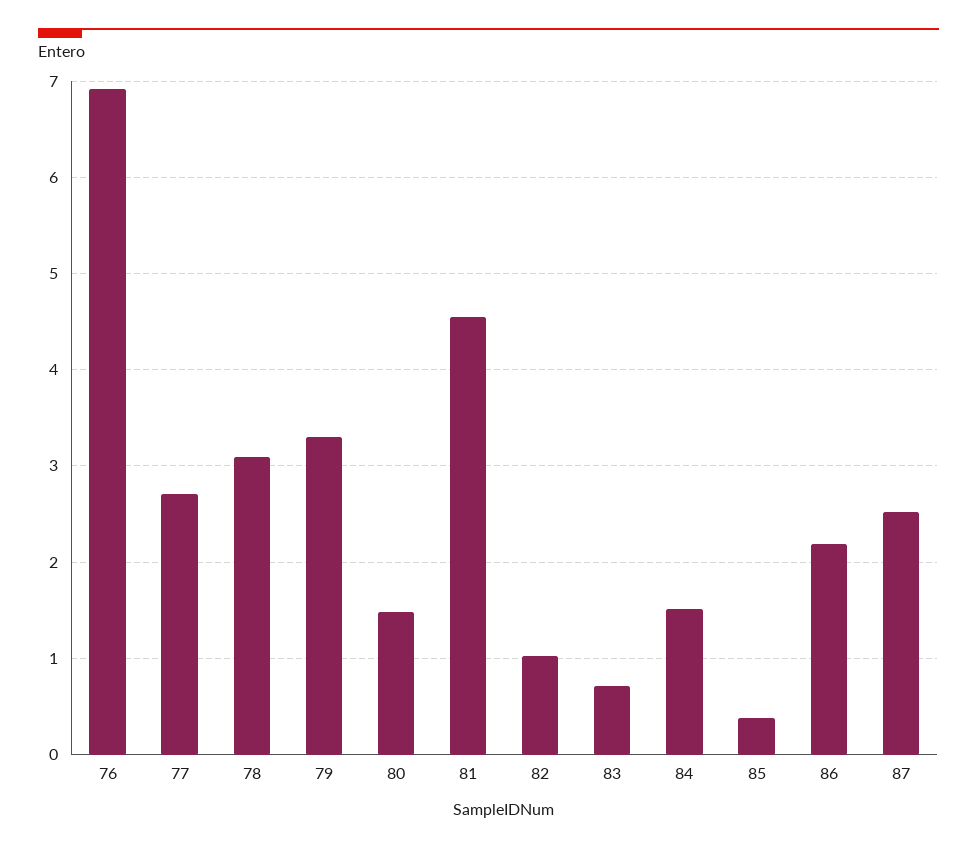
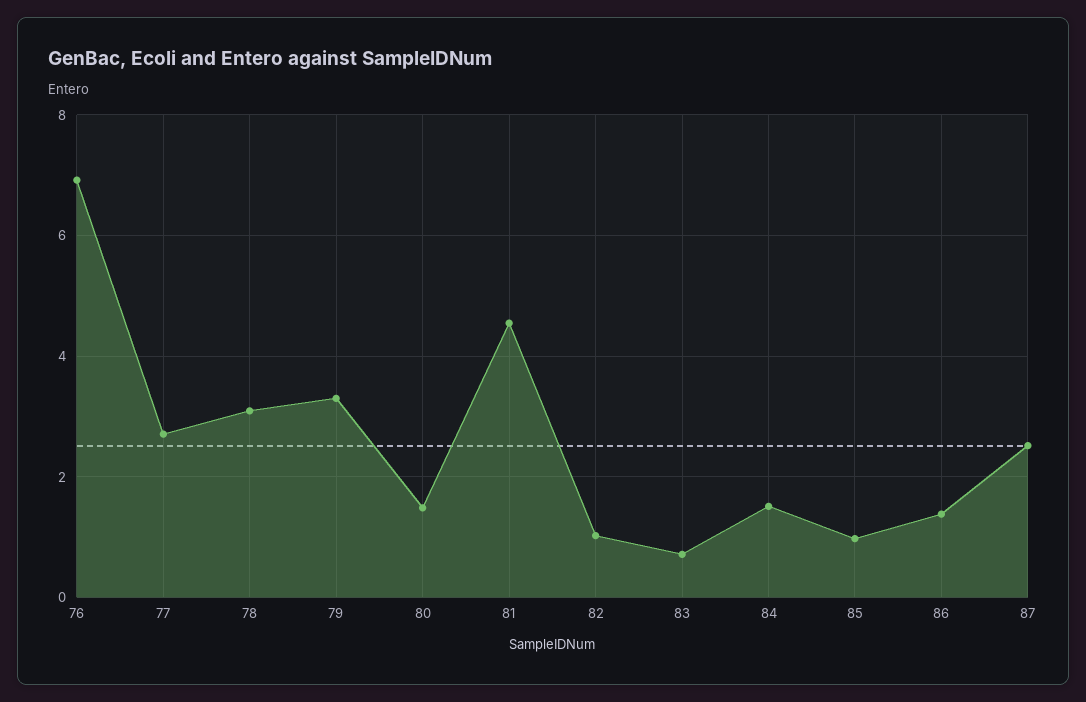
85: 0.4 -> 1
86: 2.2 -> 1.4

